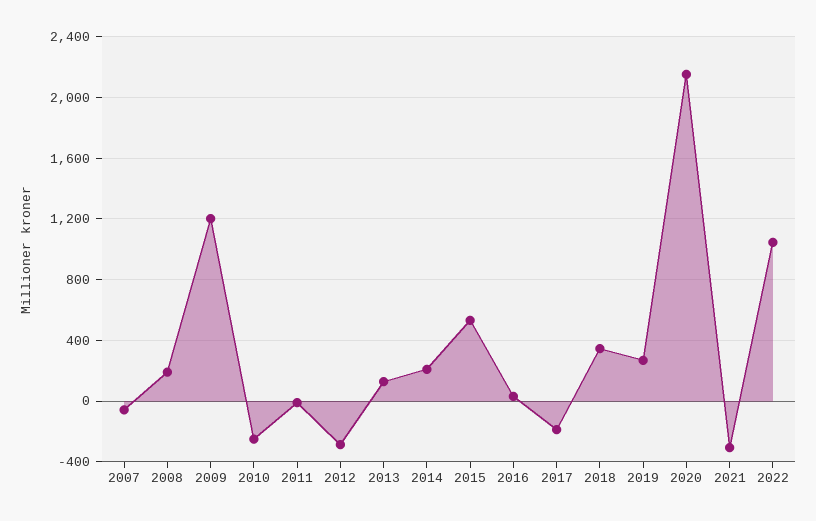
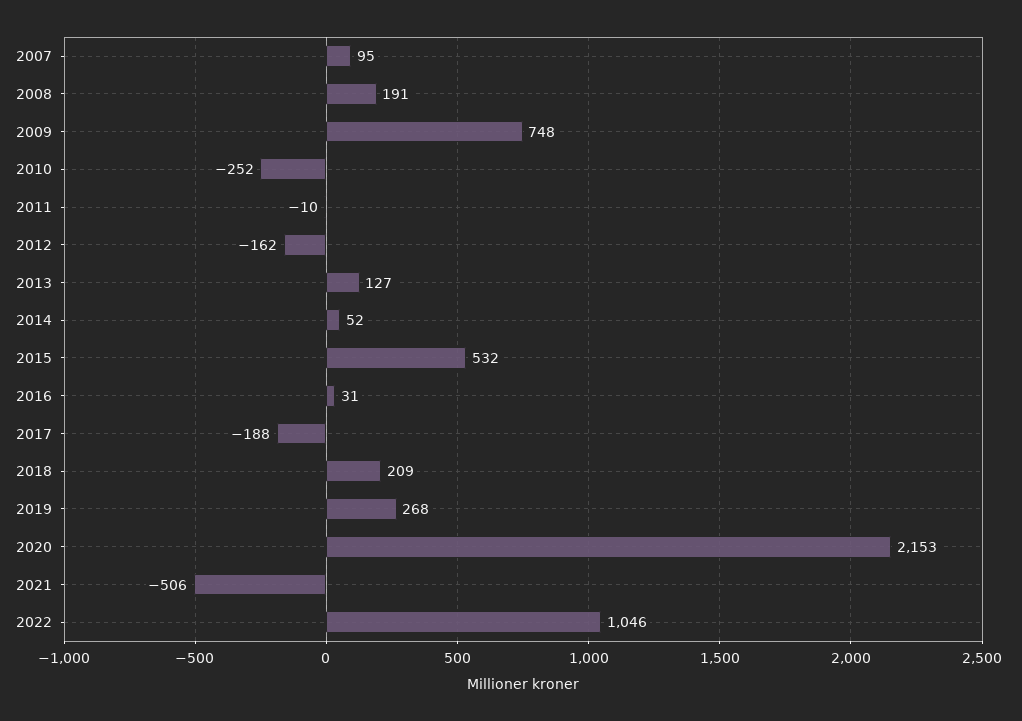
2007: -50 -> 95
2009: 1200 -> 748
2012: -300 -> -162
2014: 200 -> 52
2018: 350 -> 209
2021: -300 -> -506

